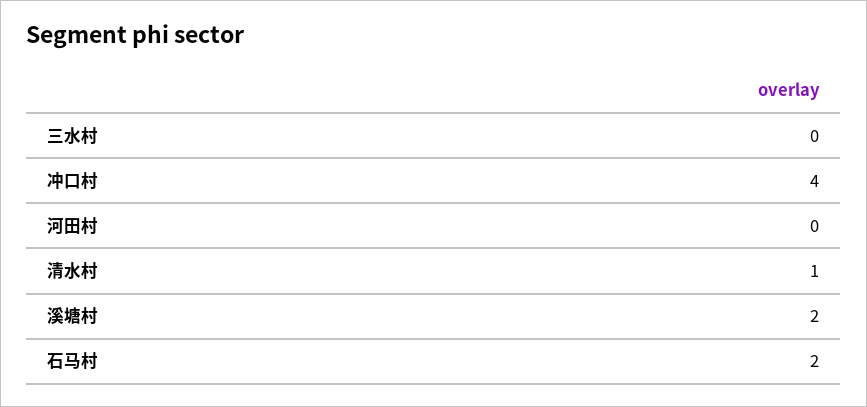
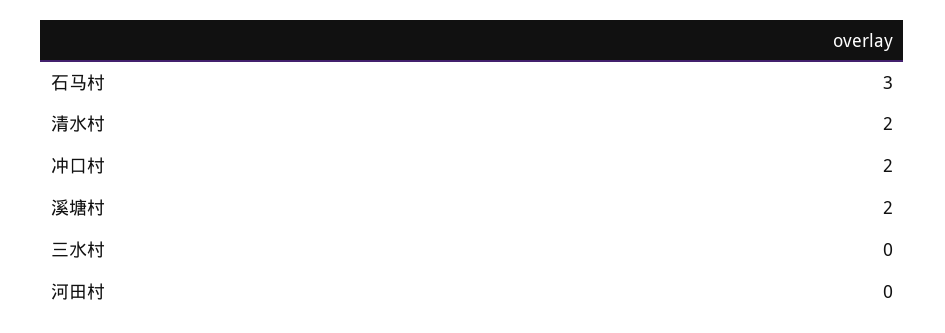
冲口村: 4 -> 2
清水村: 1 -> 2
石马村: 2 -> 3

